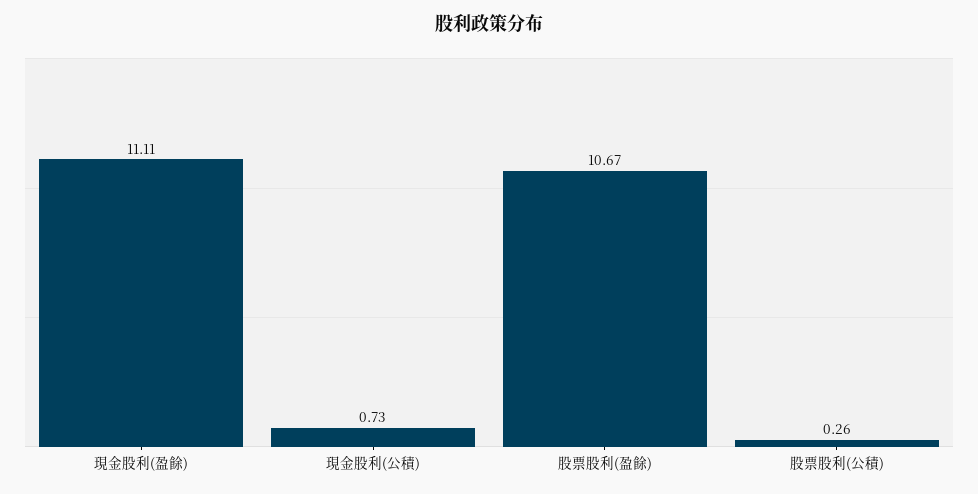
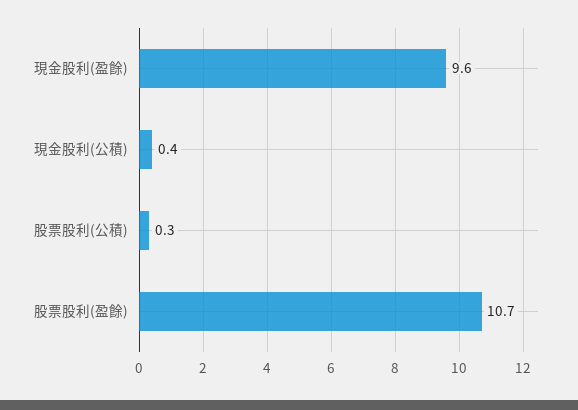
現金股利(盈餘): 11.11 -> 9.6
現金股利(公積): 0.73 -> 0.4

